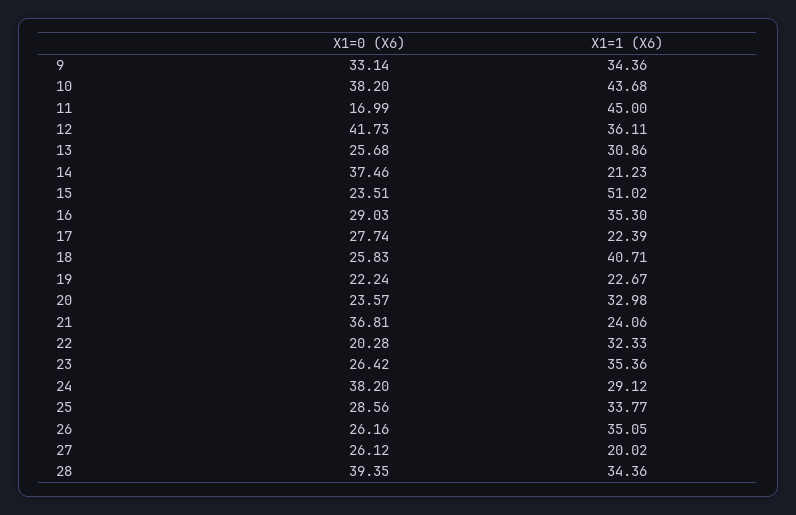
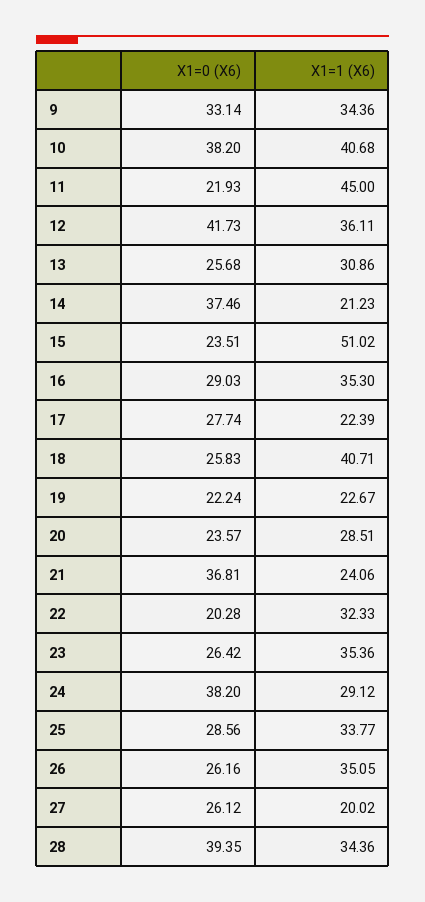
X1=1 (X6), 10: 43.68 -> 40.68
X1=0 (X6), 11: 16.99 -> 21.93
X1=1 (X6), 20: 32.98 -> 28.51

